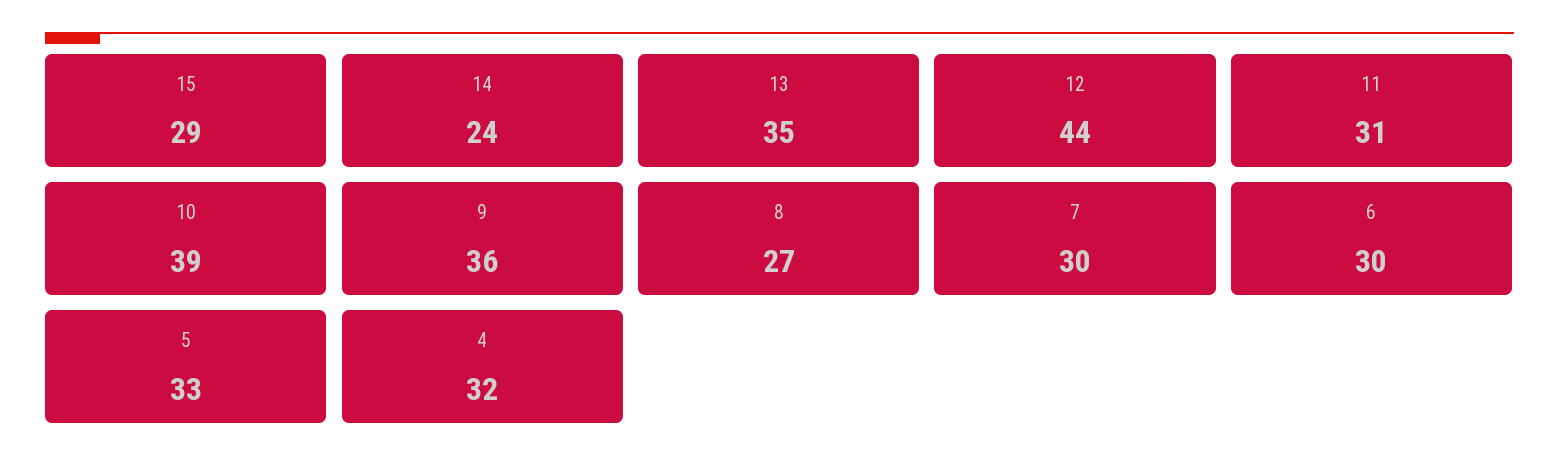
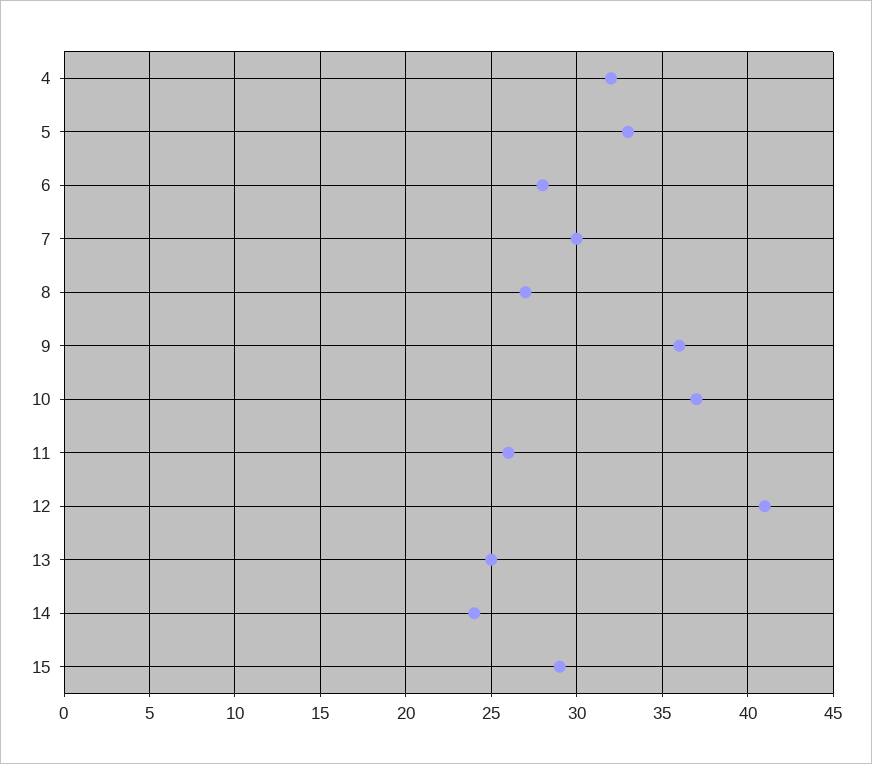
13: 35 -> 25
12: 44 -> 41
11: 31 -> 26
10: 39 -> 37
6: 30 -> 28

